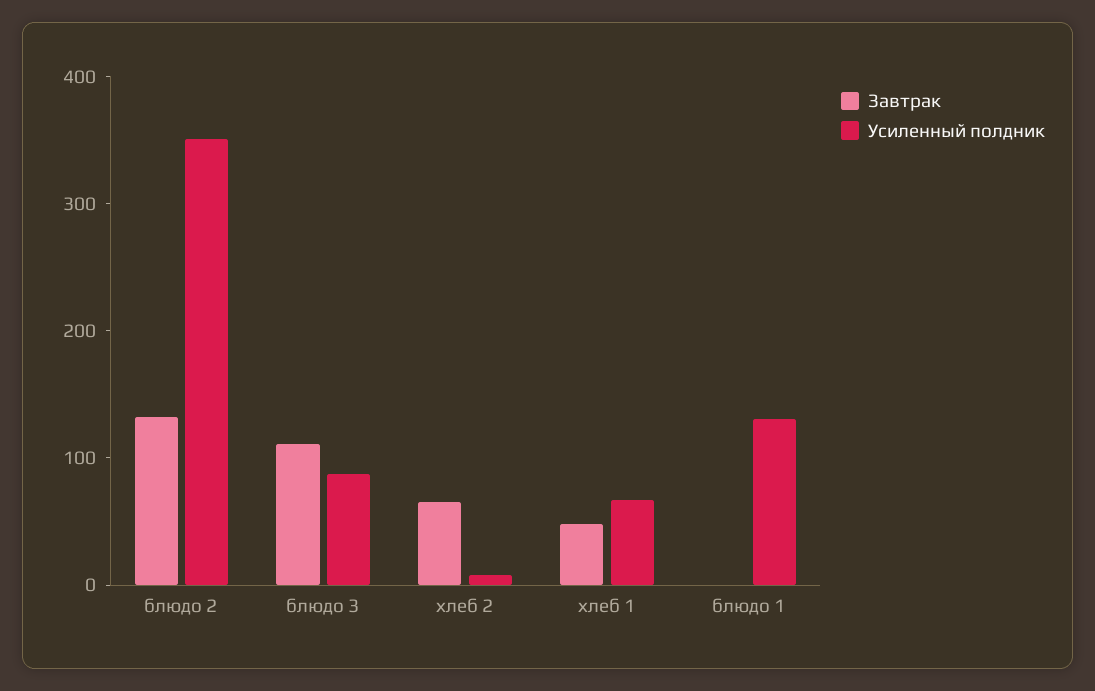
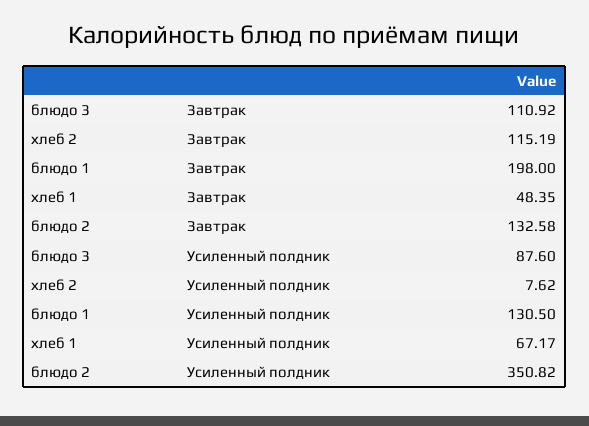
Завтрак, хлеб 2: 60 -> 115.19
Завтрак, блюдо 1: 0 -> 198

